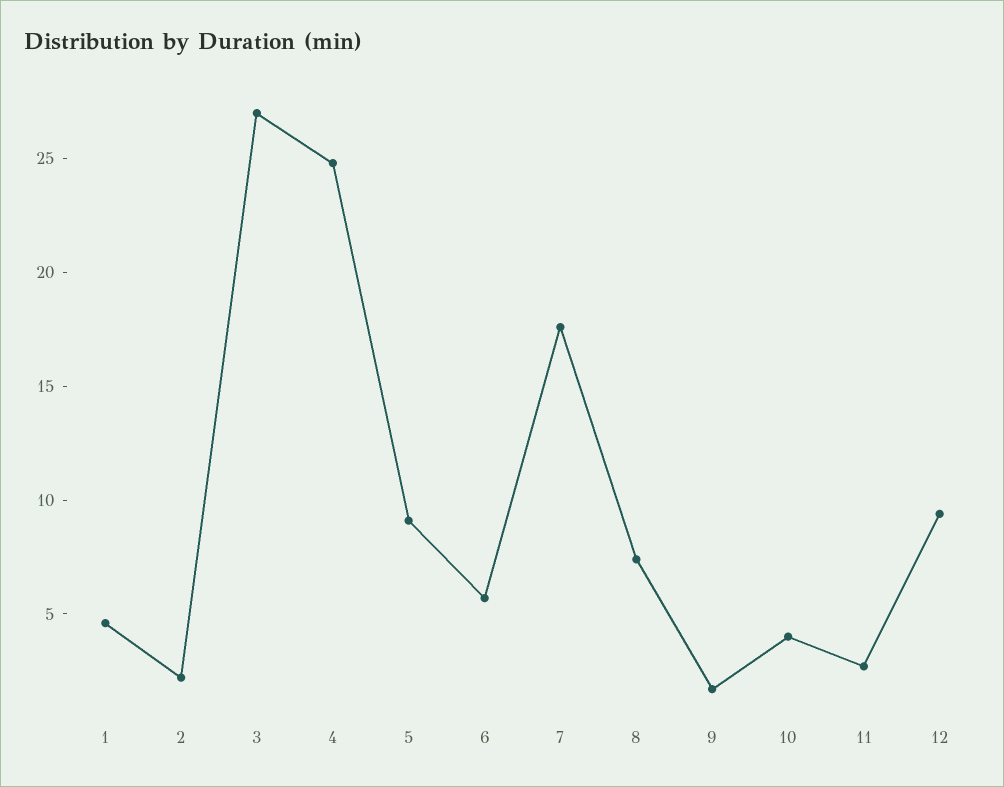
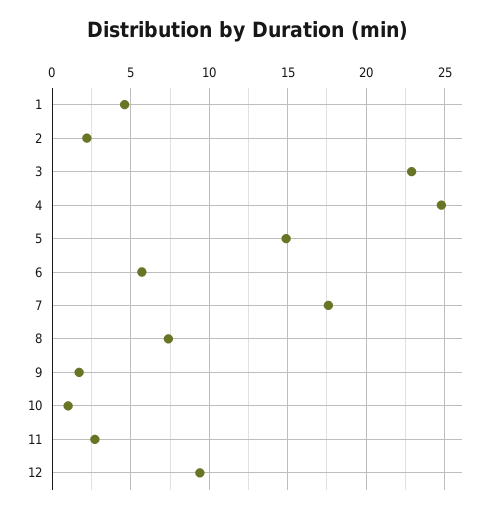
3: 27 -> 23
5: 9 -> 15
10: 4 -> 1

